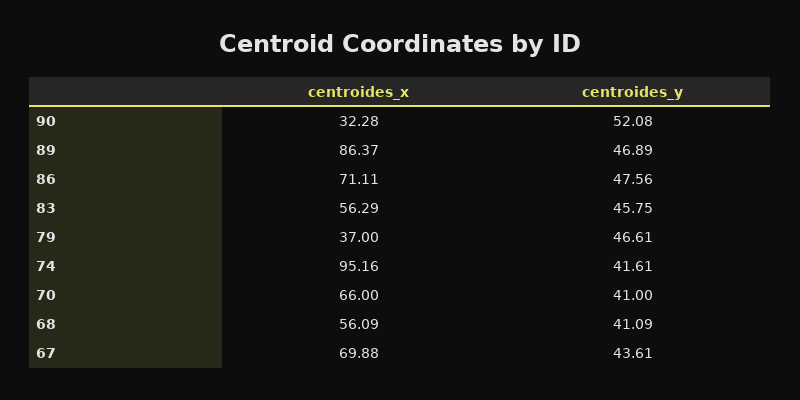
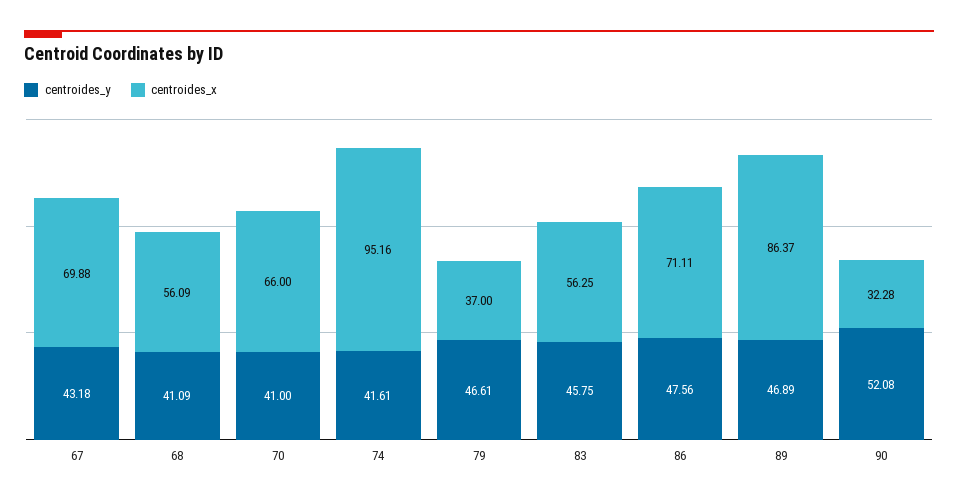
centroides_x, 83: 56.29 -> 56.25
centroides_y, 67: 43.61 -> 43.18

